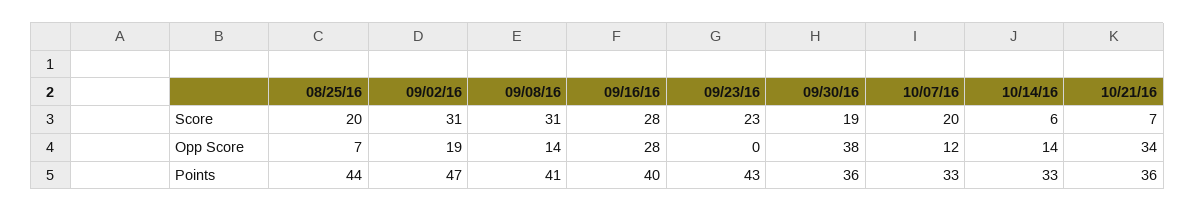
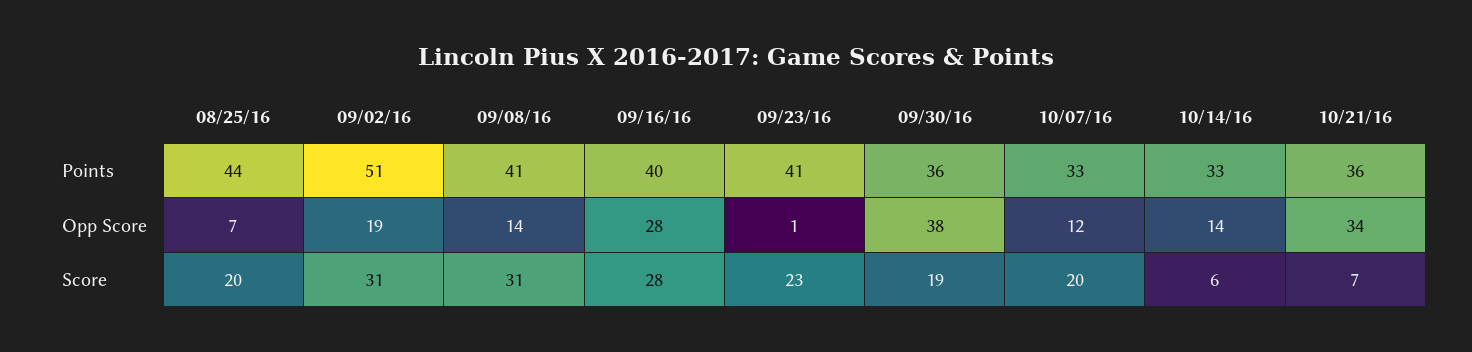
09/23/16, Opp Score: 0 -> 1
09/02/16, Points: 47 -> 51
09/23/16, Points: 43 -> 41

